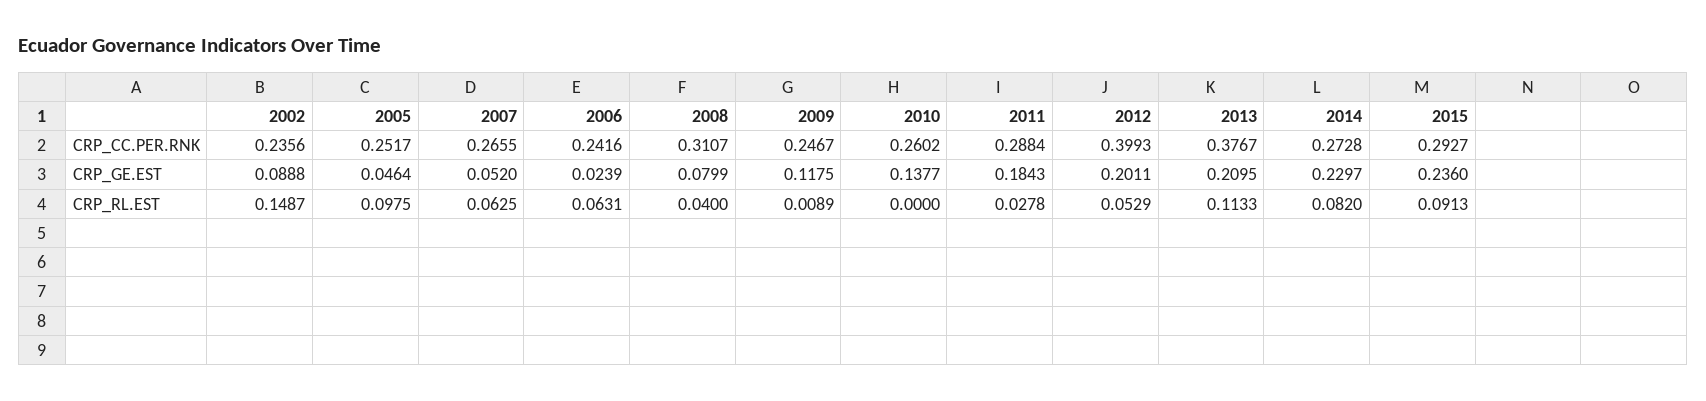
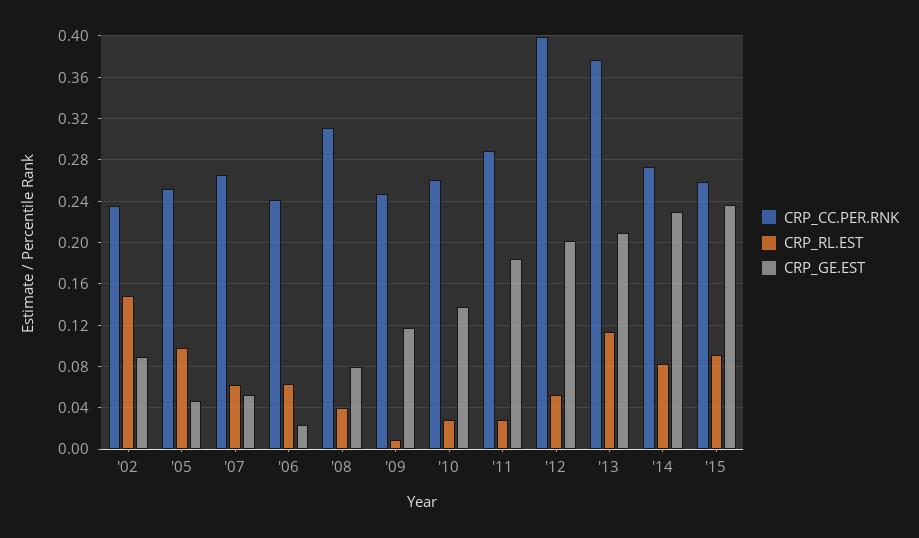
CRP_CC.PER.RNK, 2015: 0.2927 -> 0.26
CRP_RL.EST, 2010: 0 -> 0.03

